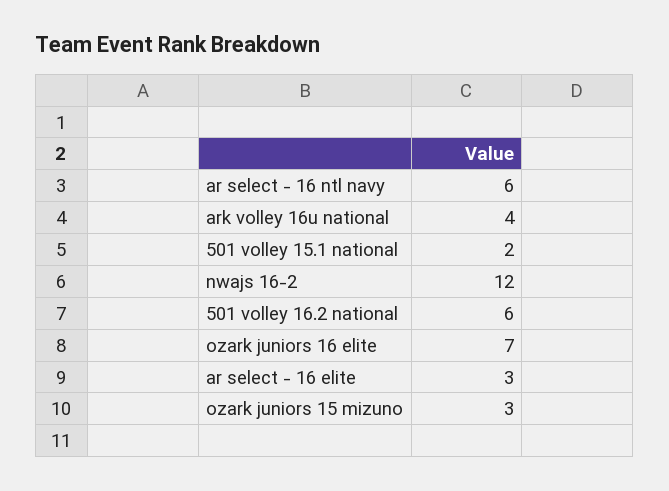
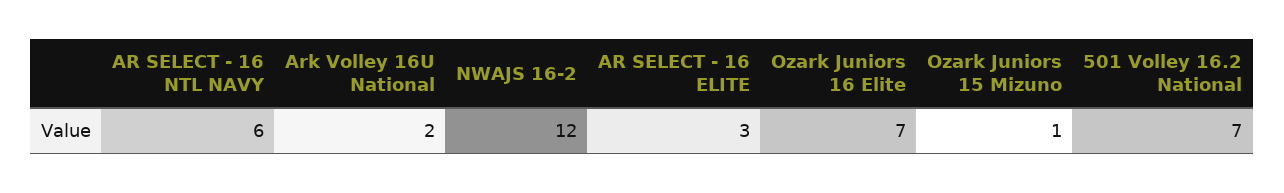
ark volley 16u national: 4 -> 2
501 volley 15.1 national: 2 -> none
501 volley 16.2 national: 6 -> 7
ozark juniors 15 mizuno: 3 -> 1

